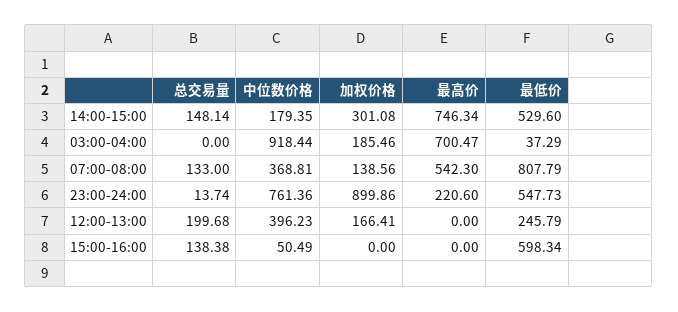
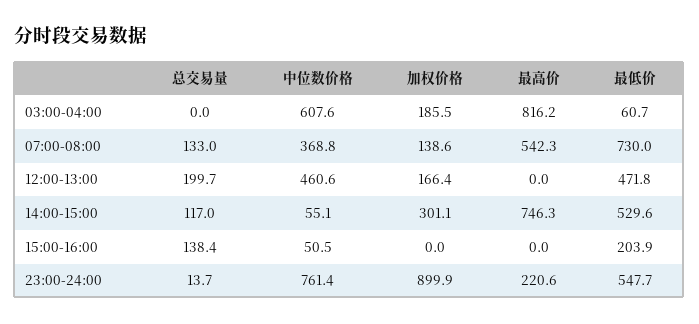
总交易量, 14:00-15:00: 148.14 -> 117
中位数价格, 14:00-15:00: 179.35 -> 55.1
中位数价格, 03:00-04:00: 918.44 -> 607.6
最高价, 03:00-04:00: 700.47 -> 816.2
最低价, 03:00-04:00: 37.29 -> 60.7
最低价, 07:00-08:00: 807.79 -> 730
中位数价格, 12:00-13:00: 396.23 -> 460.6
最低价, 12:00-13:00: 245.79 -> 471.8
最低价, 15:00-16:00: 598.34 -> 203.9

